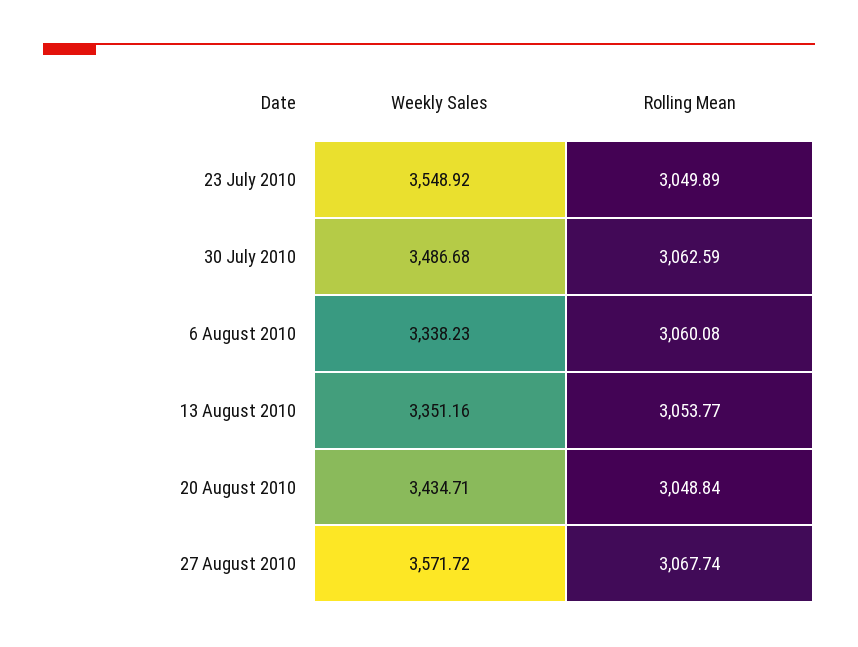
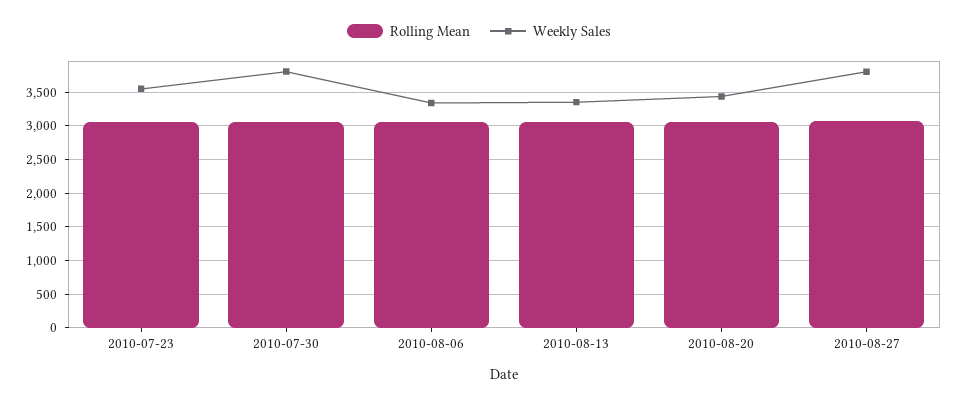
Weekly Sales, 30 July 2010: 3486.68 -> 3800
Weekly Sales, 27 August 2010: 3571.72 -> 3800

